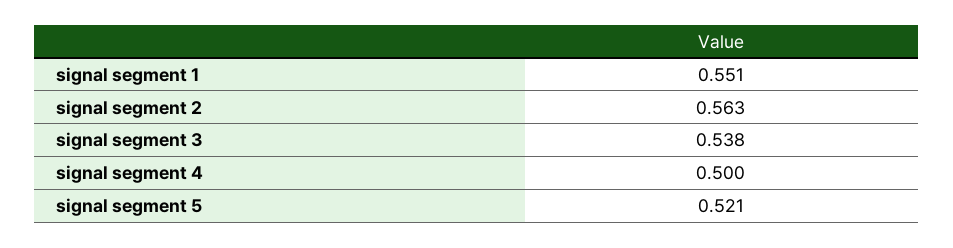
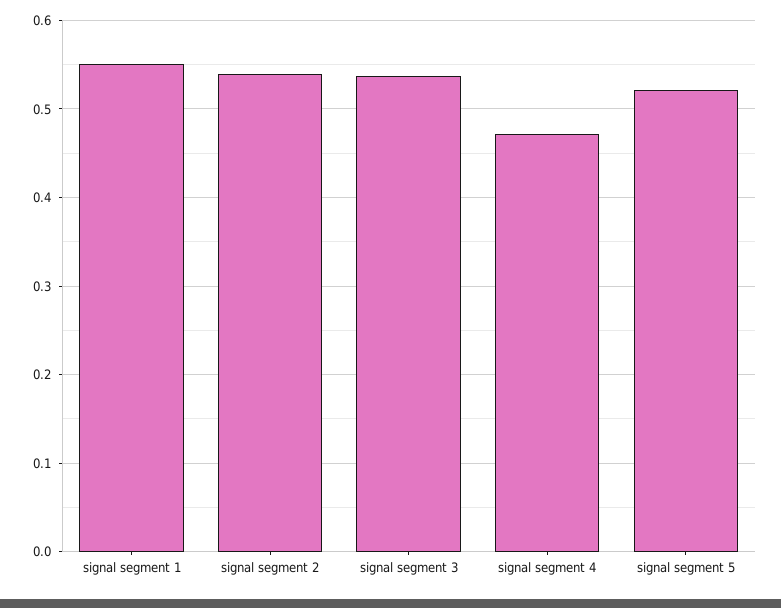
signal segment 2: 0.563 -> 0.54
signal segment 4: 0.5 -> 0.47

